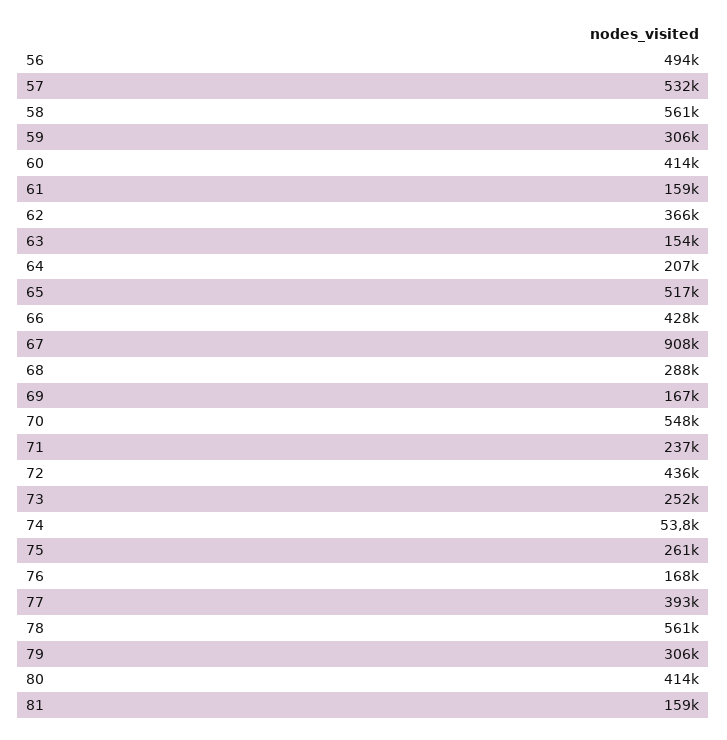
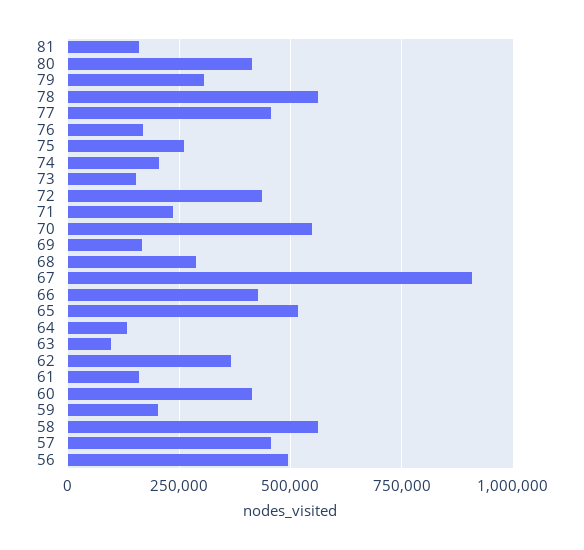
57: 532000 -> 450000
59: 306000 -> 200000
63: 154000 -> 100000
64: 207000 -> 125000
73: 252000 -> 150000
74: 53800 -> 200000
77: 393000 -> 450000

